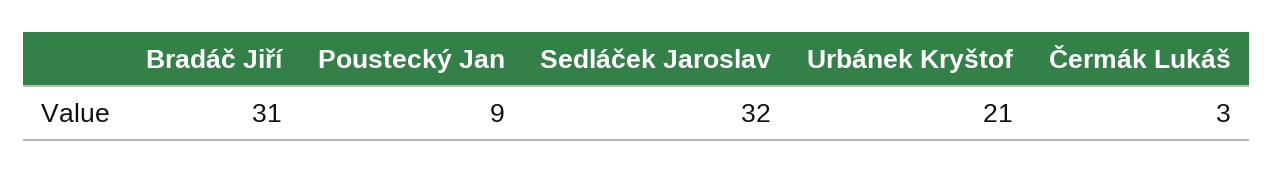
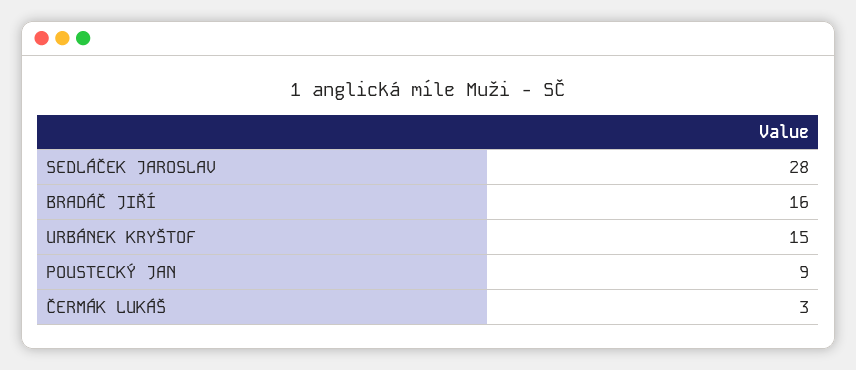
Bradáč Jiří: 31 -> 16
Sedláček Jaroslav: 32 -> 28
Urbánek Kryštof: 21 -> 15

